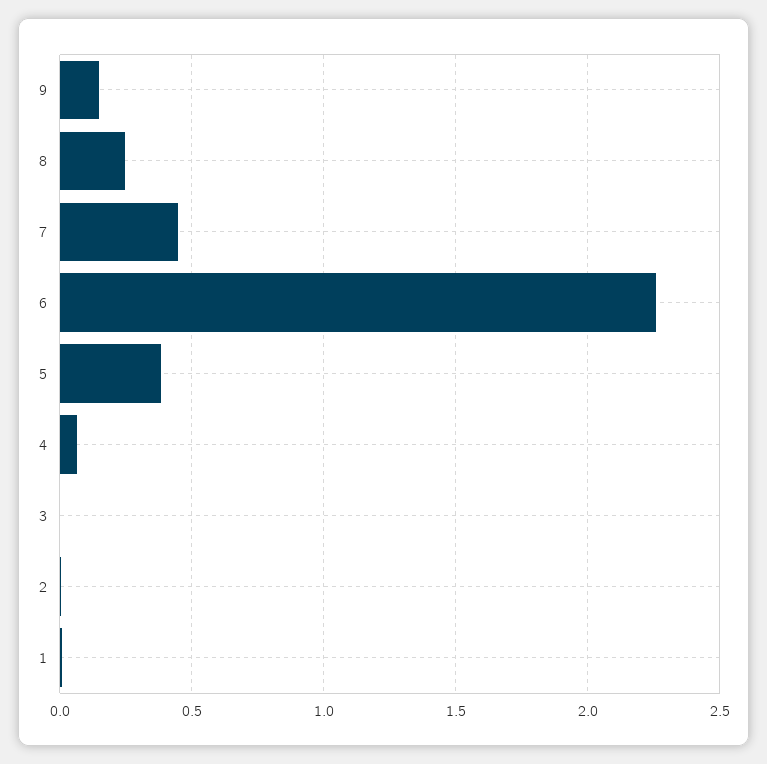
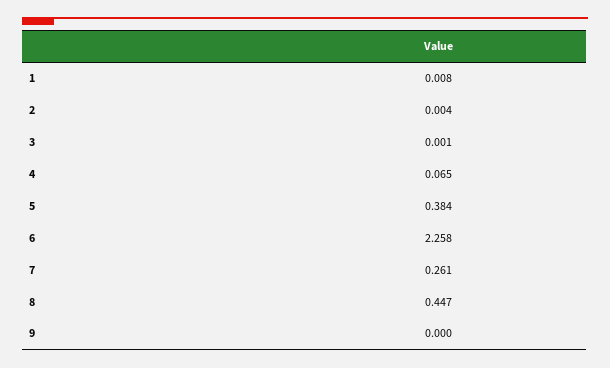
9: 0.15 -> 0
8: 0.25 -> 0.447
7: 0.45 -> 0.261

